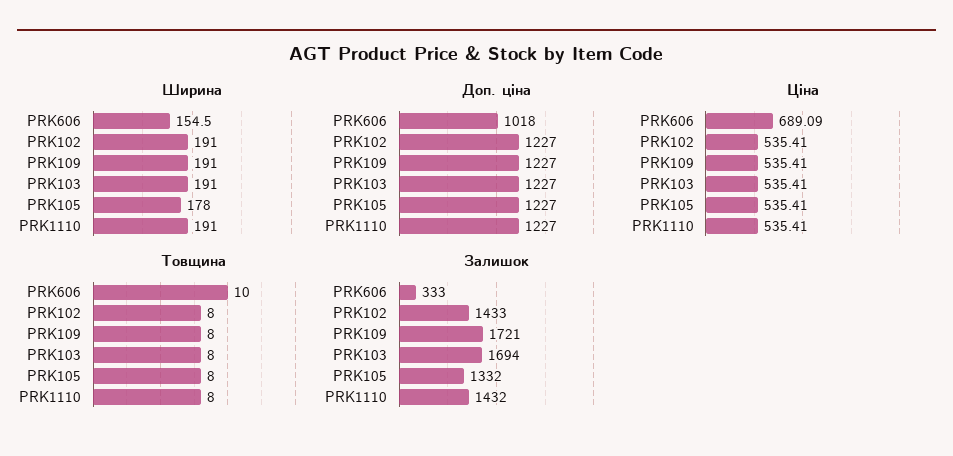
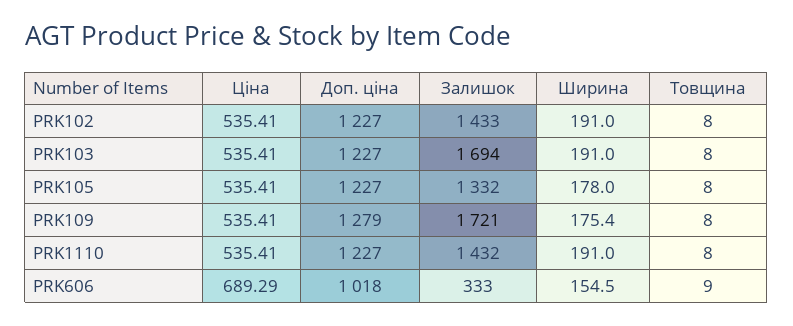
Ширина, PRK109: 191 -> 175.4
Доп. ціна, PRK109: 1227 -> 1279
Ціна, PRK606: 689.09 -> 689.29
Товщина, PRK606: 10 -> 9

